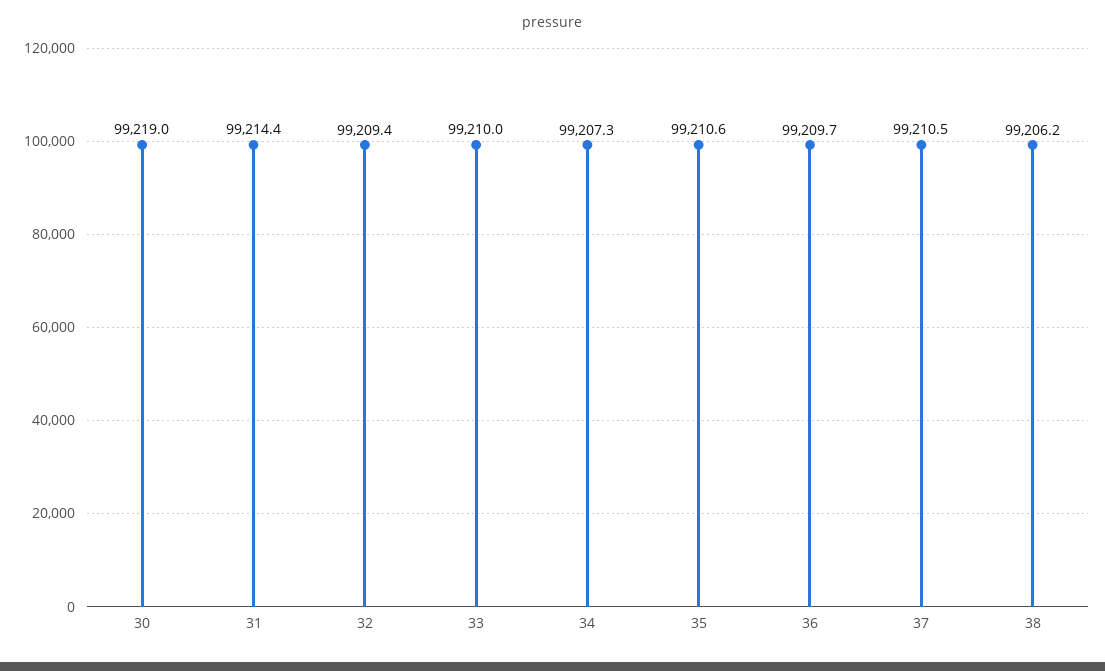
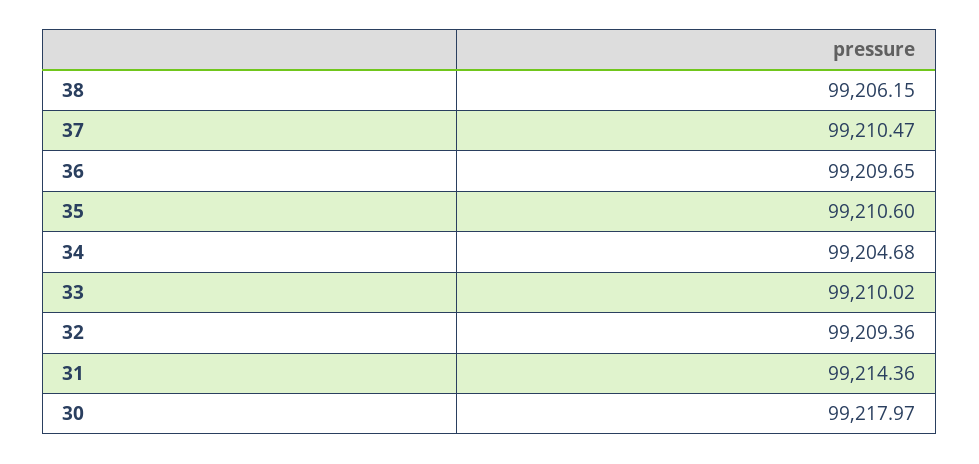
30: 99219 -> 99217.97
34: 99207.3 -> 99204.68

